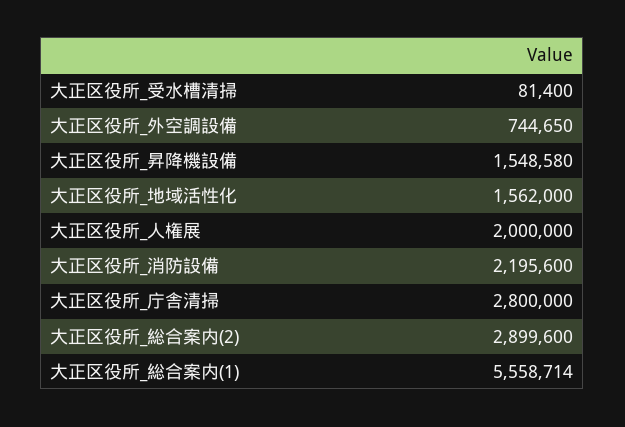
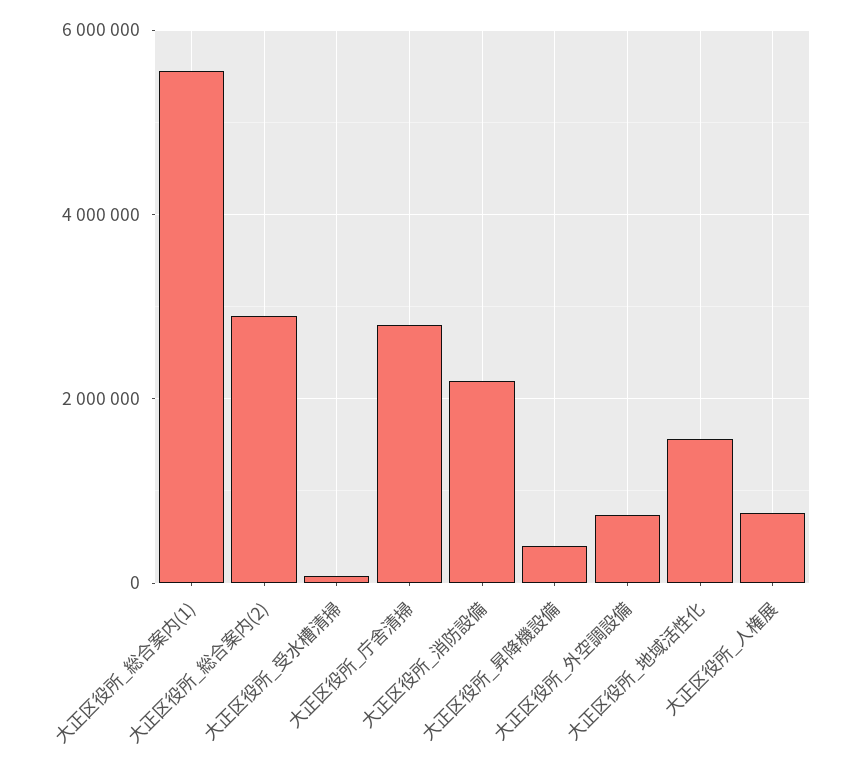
大正区役所_昇降機設備: 1548580 -> 400000
大正区役所_人権展: 2000000 -> 800000

